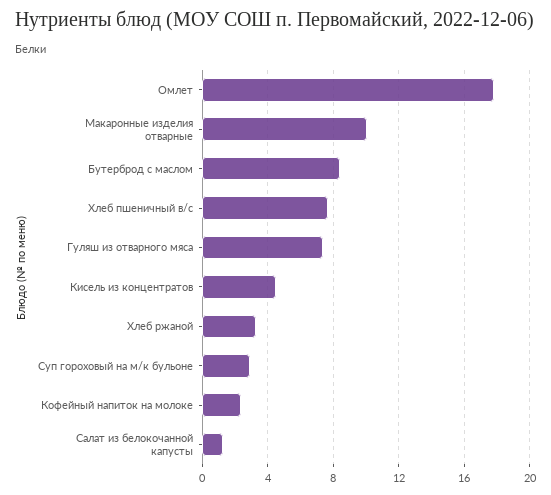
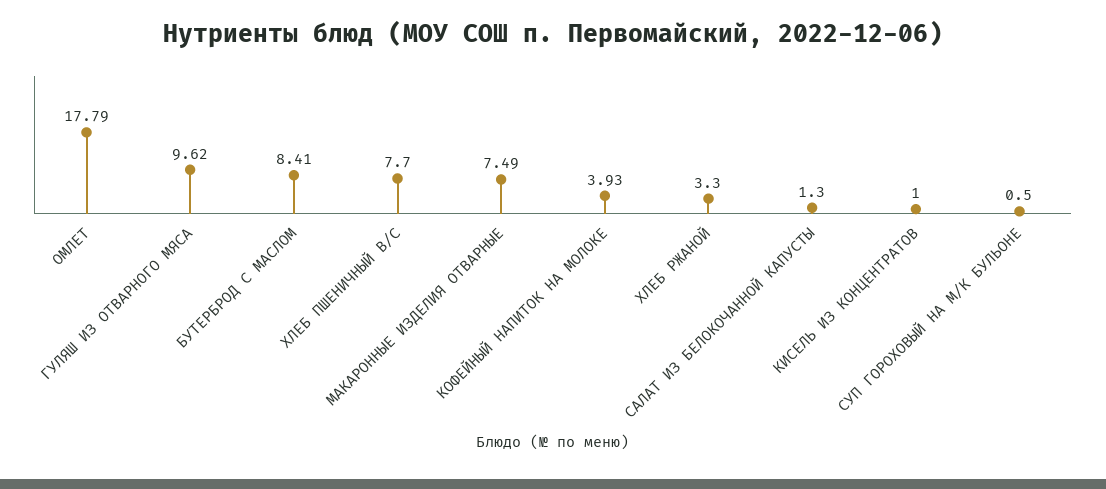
Макаронные изделия отварные: 10 -> 7.49
Гуляш из отварного мяса: 7.5 -> 9.62
Кисель из концентратов: 4.5 -> 1
Суп гороховый на м/к бульоне: 3 -> 0.5
Кофейный напиток на молоке: 2.5 -> 3.93

